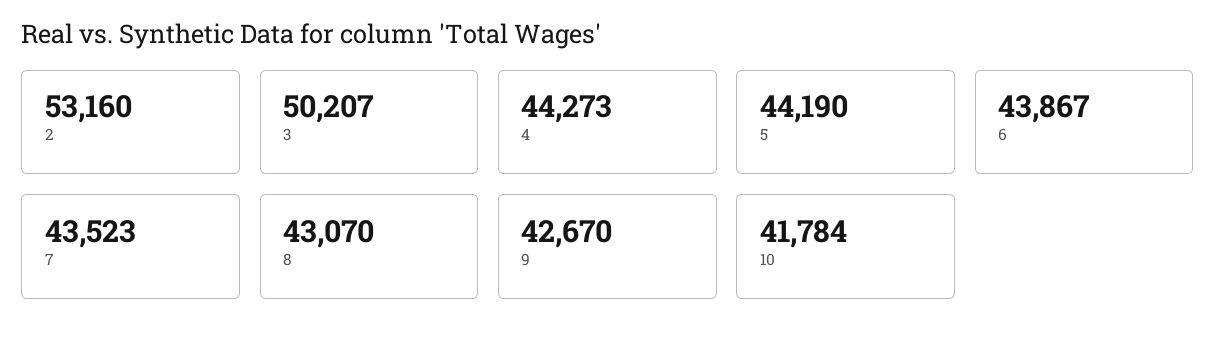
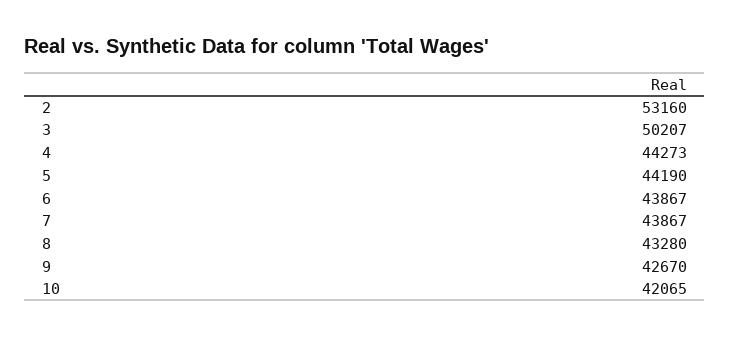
7: 43523 -> 43867
8: 43070 -> 43280
10: 41784 -> 42065

